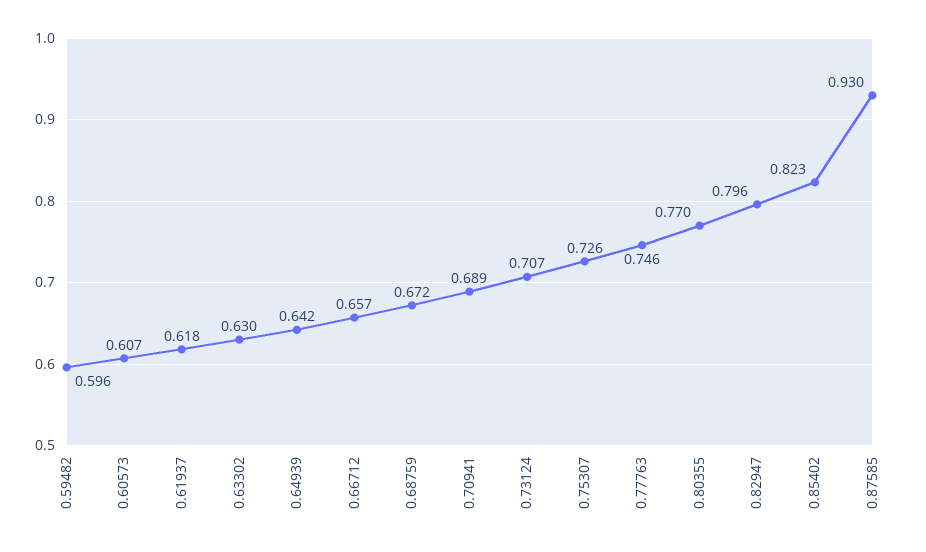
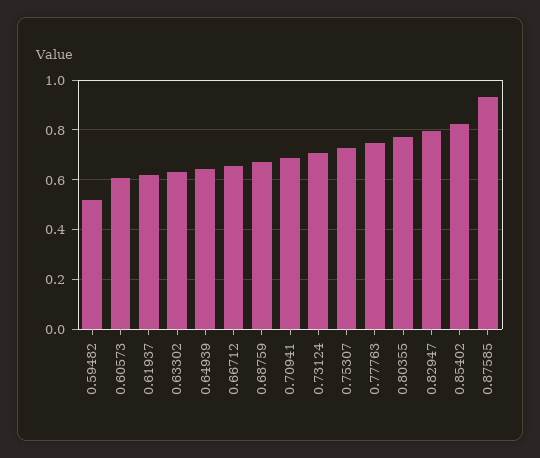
0.59482: 0.596 -> 0.525

